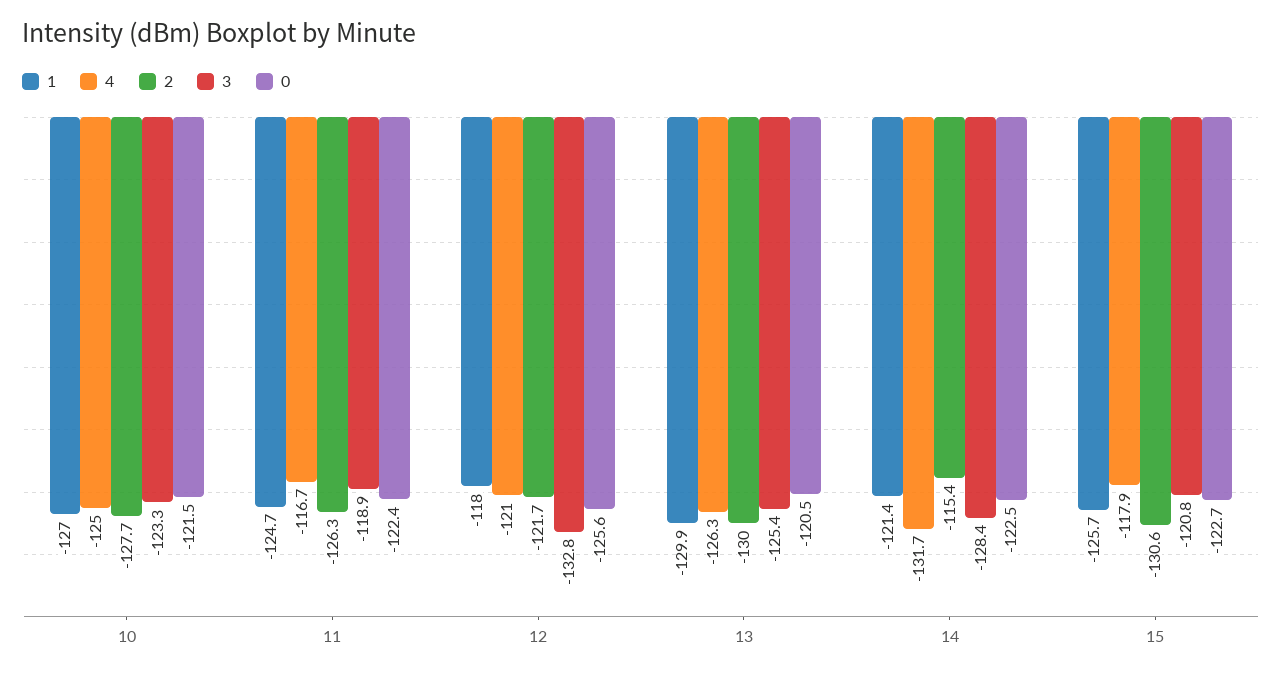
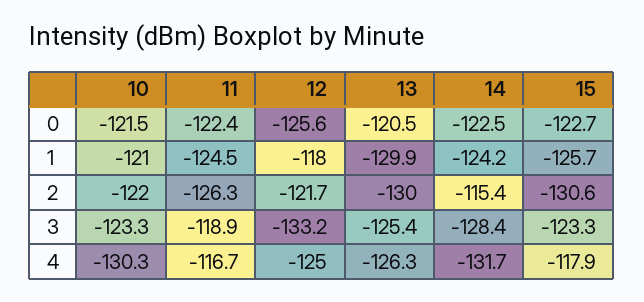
1, 10: -127 -> -121
4, 10: -125 -> -130.3
2, 10: -127.7 -> -122
1, 11: -124.7 -> -124.5
4, 12: -121 -> -125
3, 12: -132.8 -> -133.2
1, 14: -121.4 -> -124.2
3, 15: -120.8 -> -123.3

